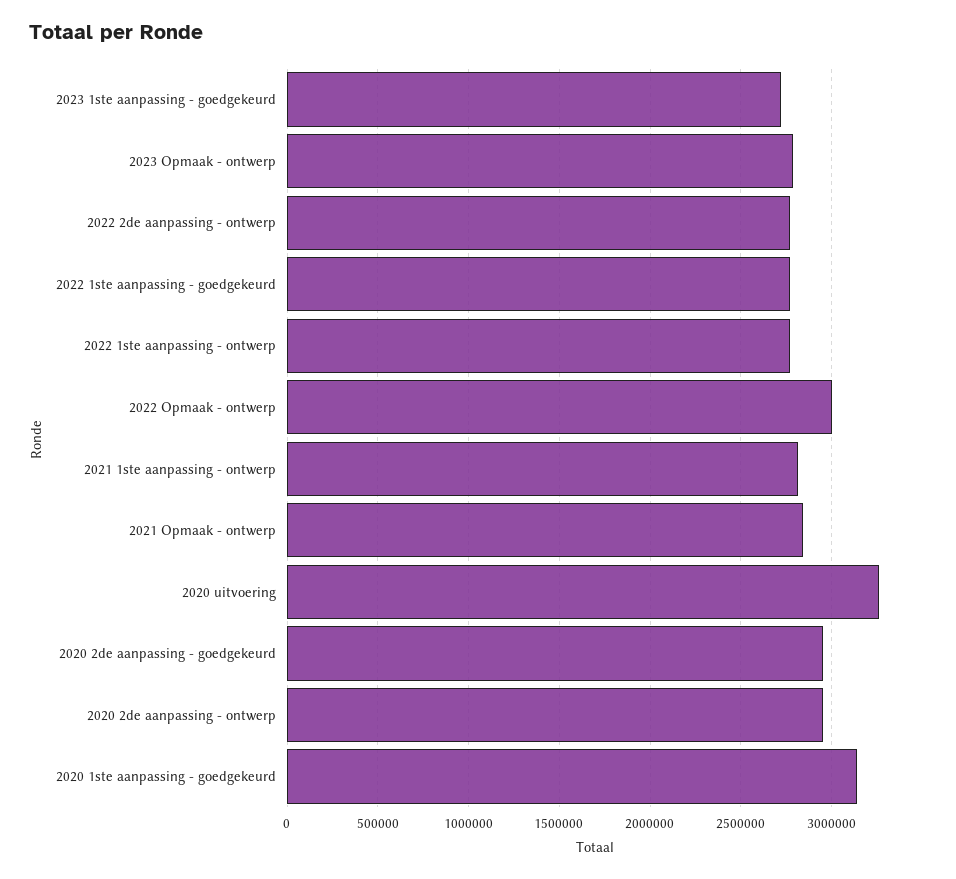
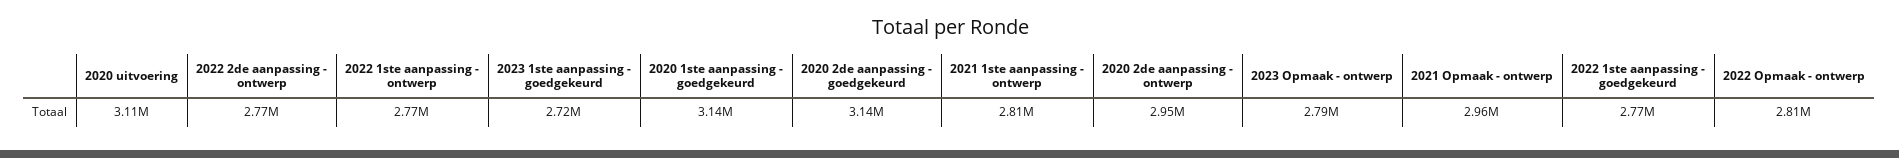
2022 Opmaak - ontwerp: 3000000 -> 2810000
2021 Opmaak - ontwerp: 2850000 -> 2960000
2020 uitvoering: 3250000 -> 3110000
2020 2de aanpassing - goedgekeurd: 2950000 -> 3140000

